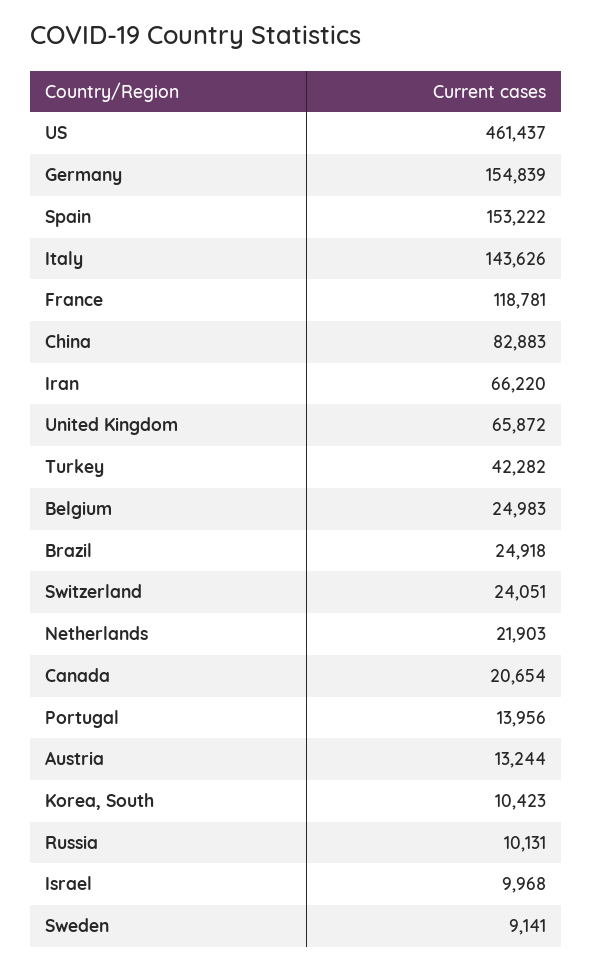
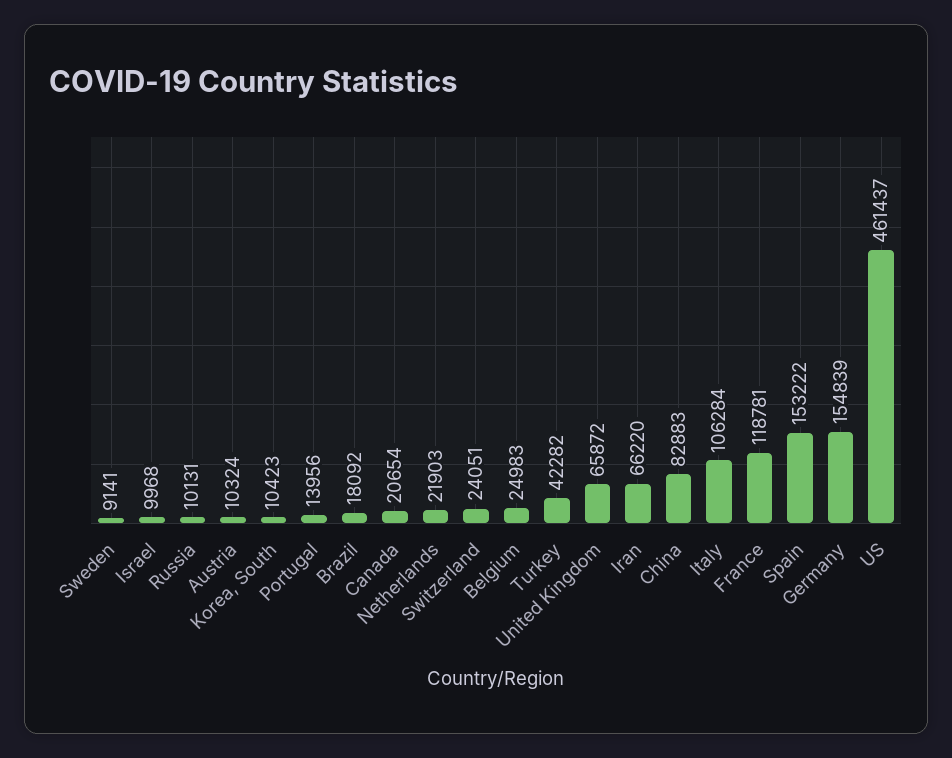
Italy: 143626 -> 106284
Brazil: 24918 -> 18092
Austria: 13244 -> 10324

